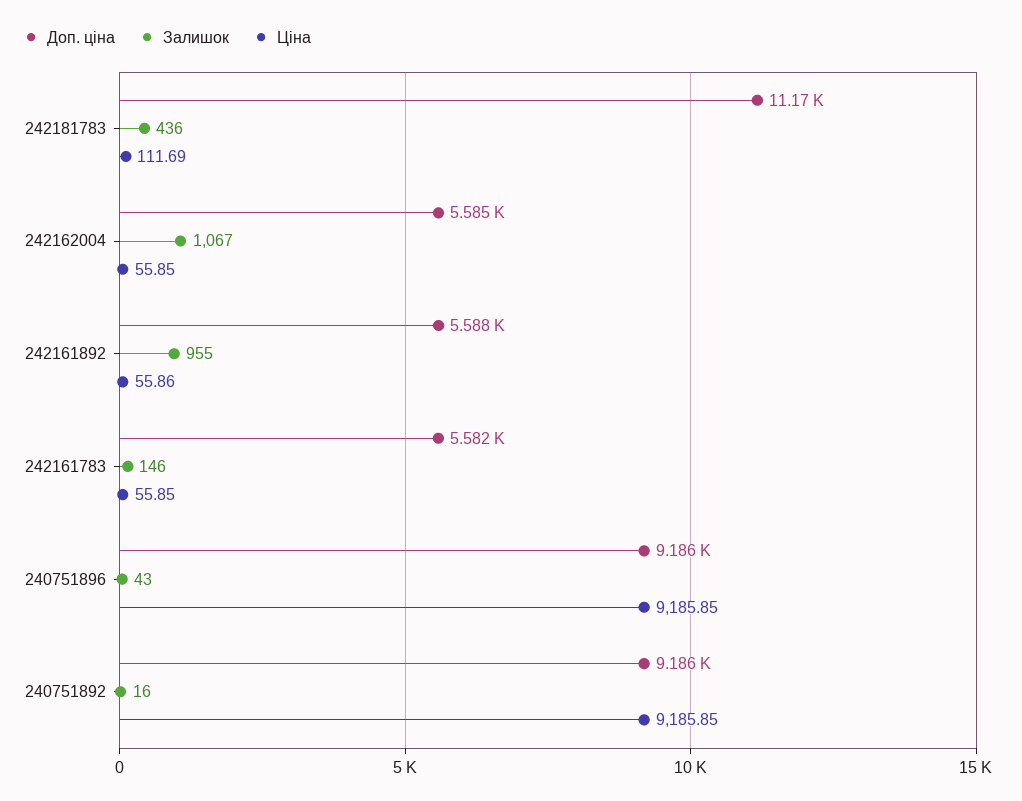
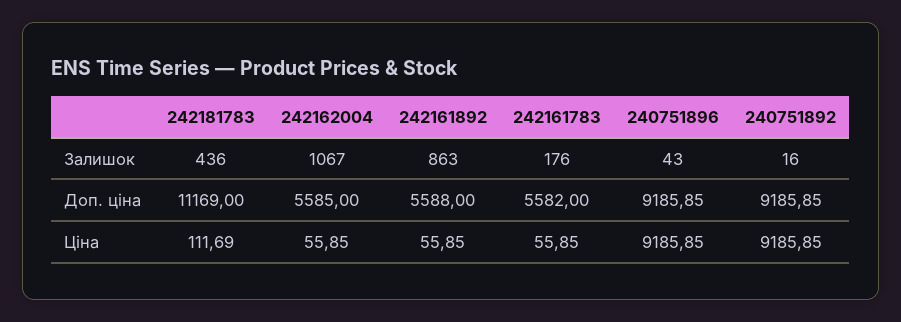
Залишок, 242161892: 955 -> 863
Ціна, 242161892: 55.86 -> 55.85
Залишок, 242161783: 146 -> 176

